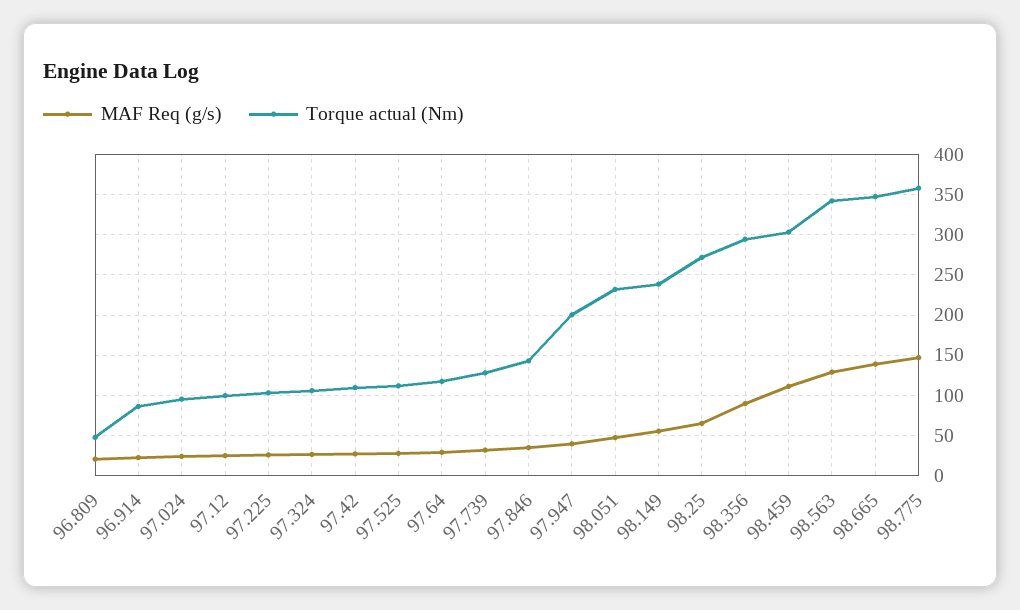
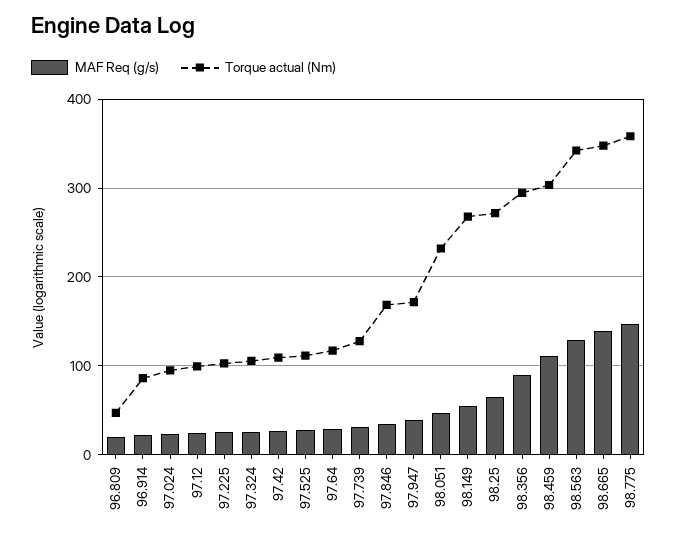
Torque actual (Nm), 97.846: 140 -> 170
Torque actual (Nm), 97.947: 200 -> 170
Torque actual (Nm), 98.149: 240 -> 270

